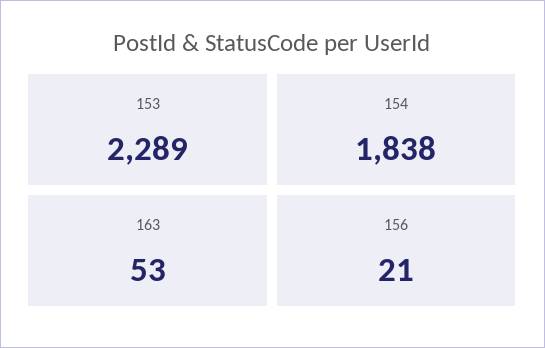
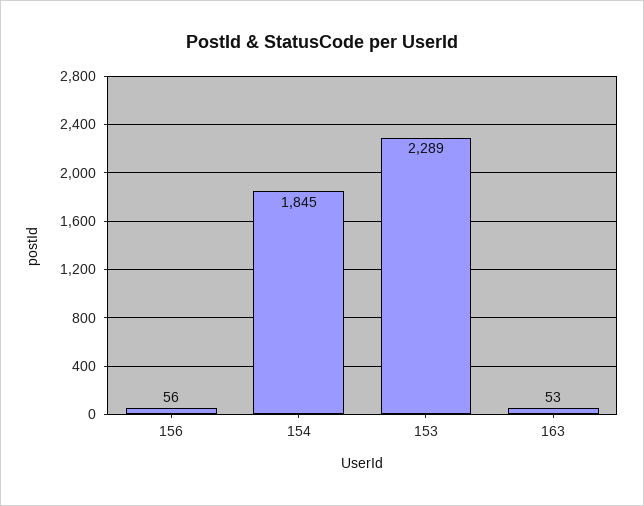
154: 1838 -> 1845
156: 21 -> 56

